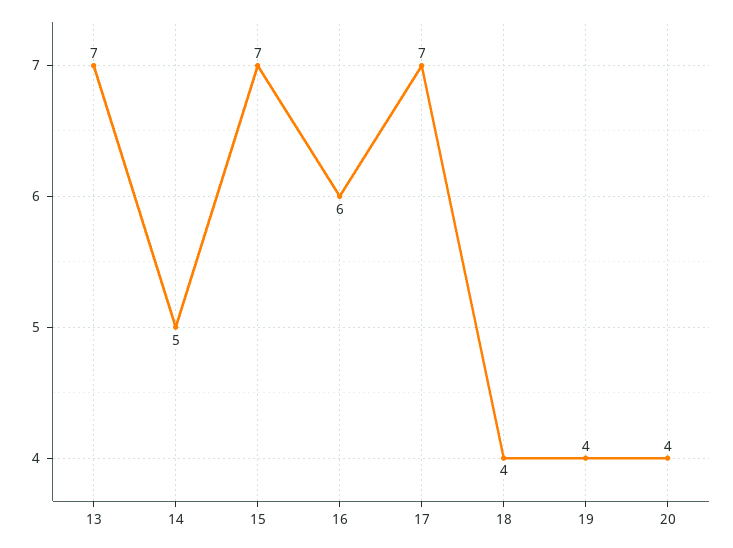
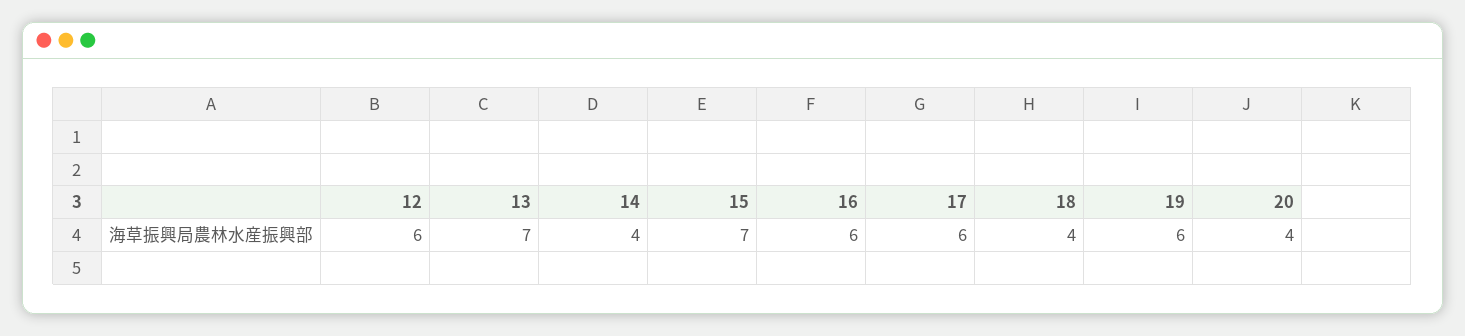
14: 5 -> 4
17: 7 -> 6
19: 4 -> 6
12: none -> 6

